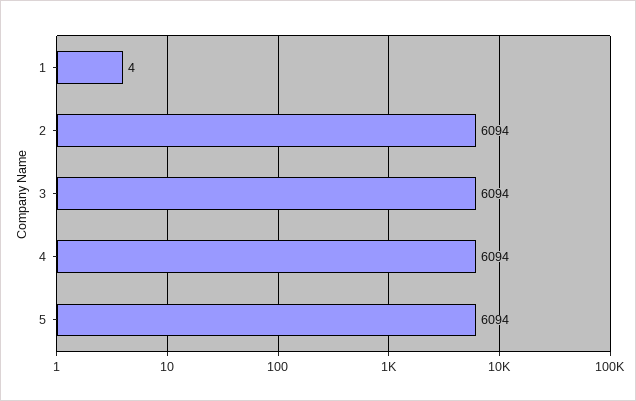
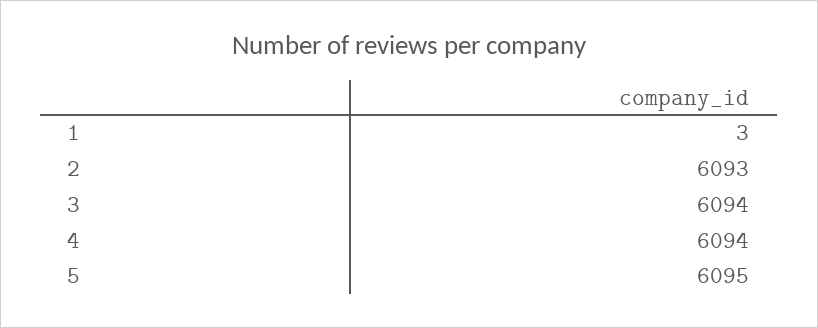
1: 4 -> 3
2: 6094 -> 6093
5: 6094 -> 6095

